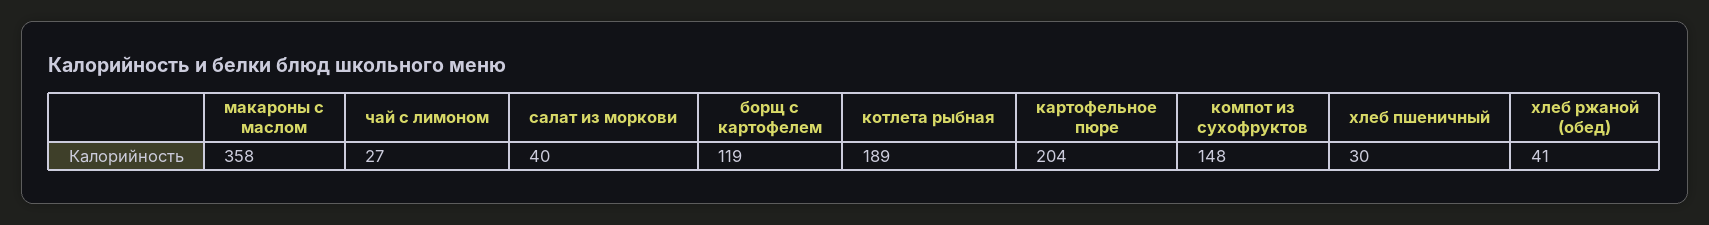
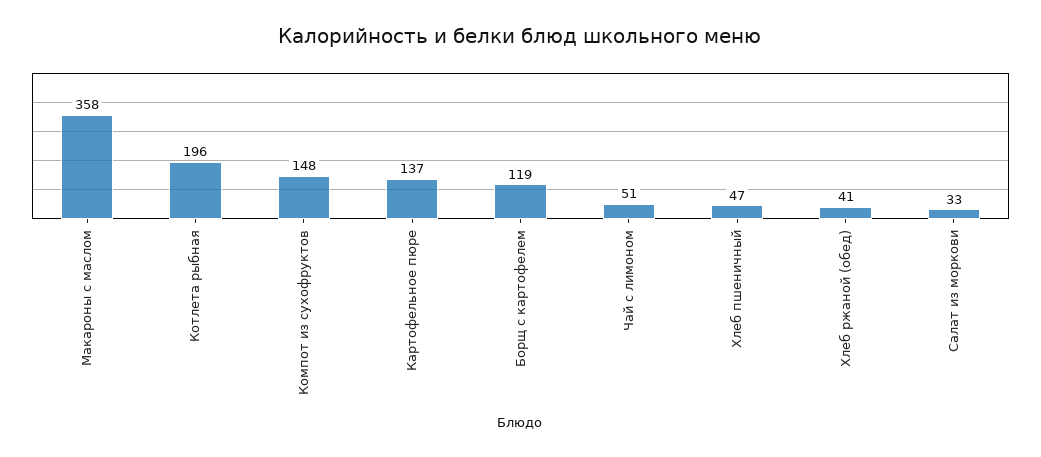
чай с лимоном: 27 -> 51
салат из моркови: 40 -> 33
котлета рыбная: 189 -> 196
картофельное пюре: 204 -> 137
хлеб пшеничный: 30 -> 47

